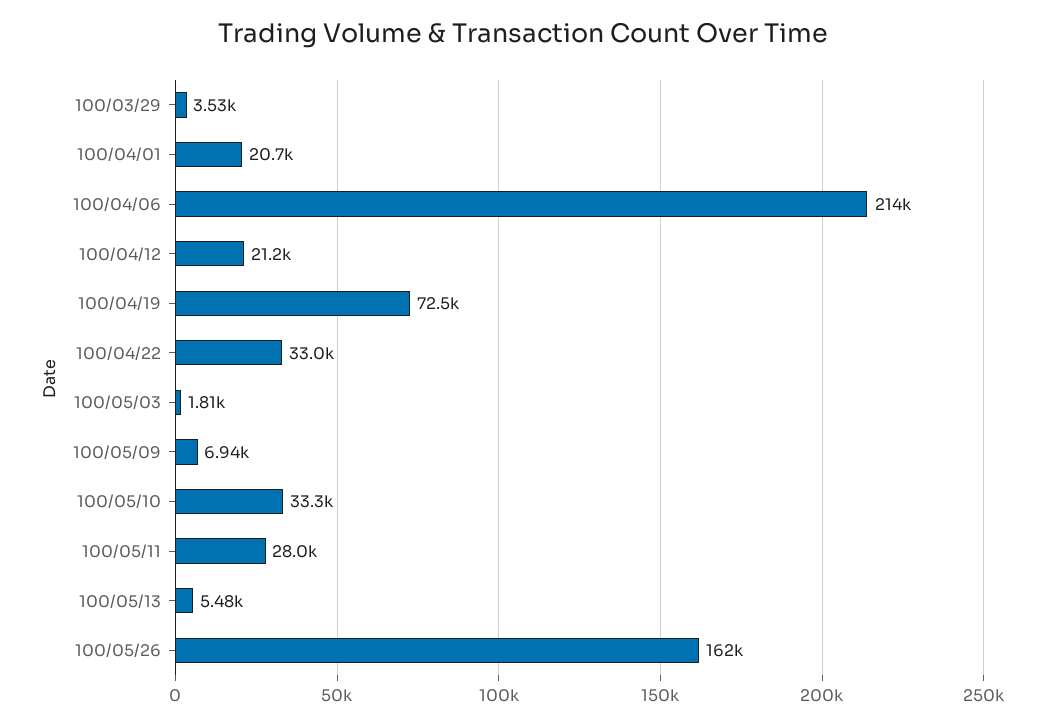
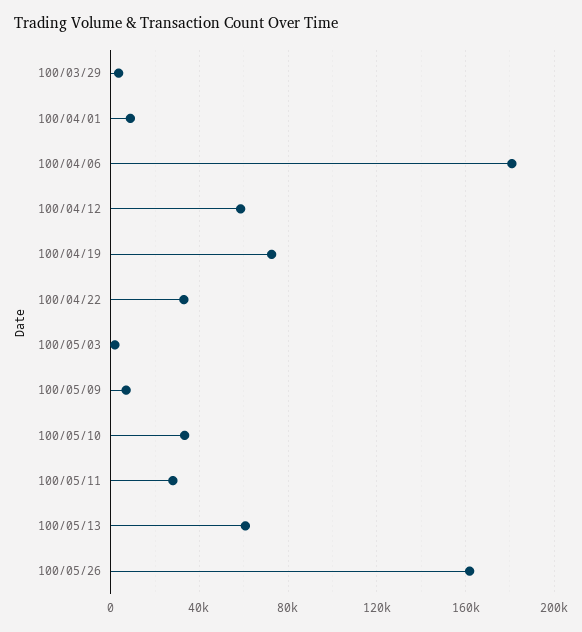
100/04/01: 20700 -> 10000
100/04/06: 214000 -> 180000
100/04/12: 21200 -> 60000
100/05/13: 5480 -> 60000

